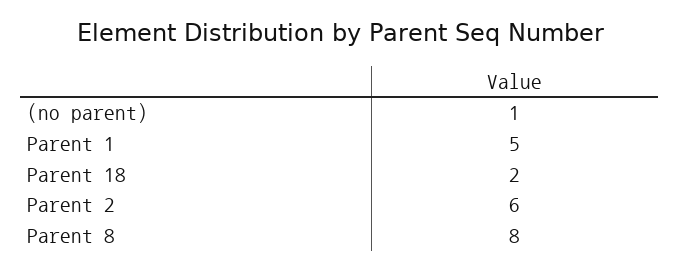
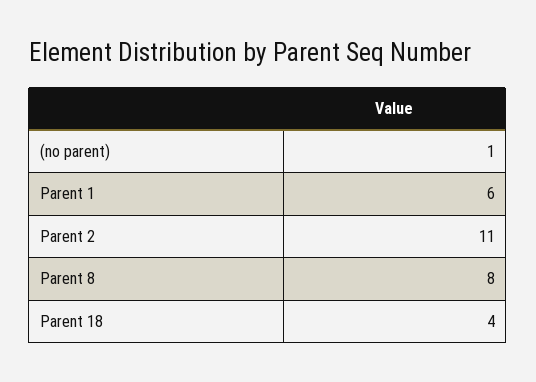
Parent 1: 5 -> 6
Parent 18: 2 -> 4
Parent 2: 6 -> 11

